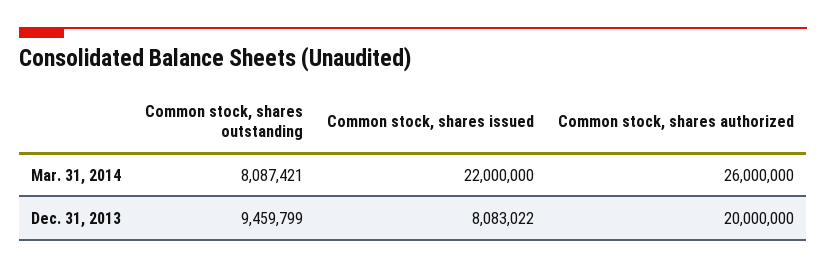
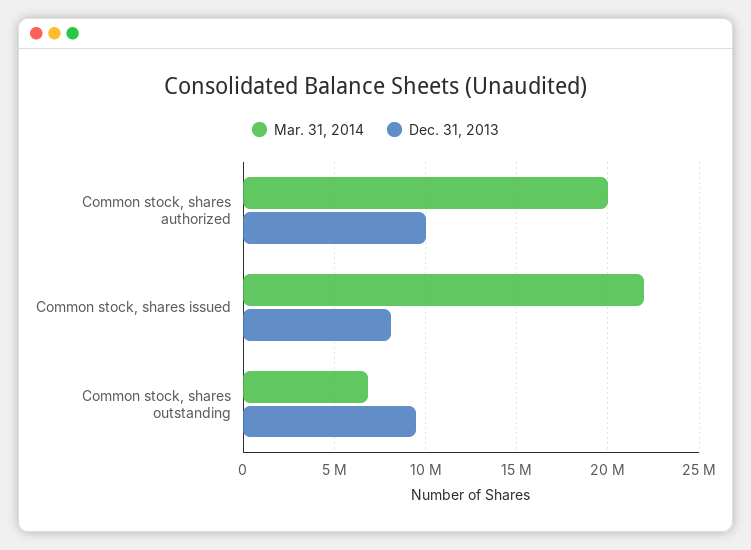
Mar. 31, 2014, Common stock, shares outstanding: 8087421 -> 7000000
Mar. 31, 2014, Common stock, shares authorized: 26000000 -> 20000000
Dec. 31, 2013, Common stock, shares authorized: 20000000 -> 10000000

